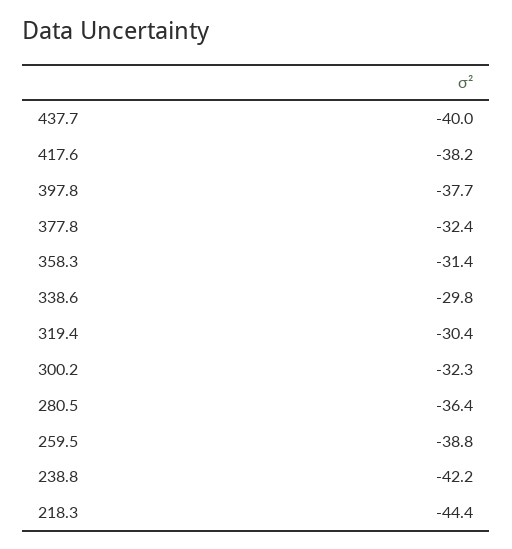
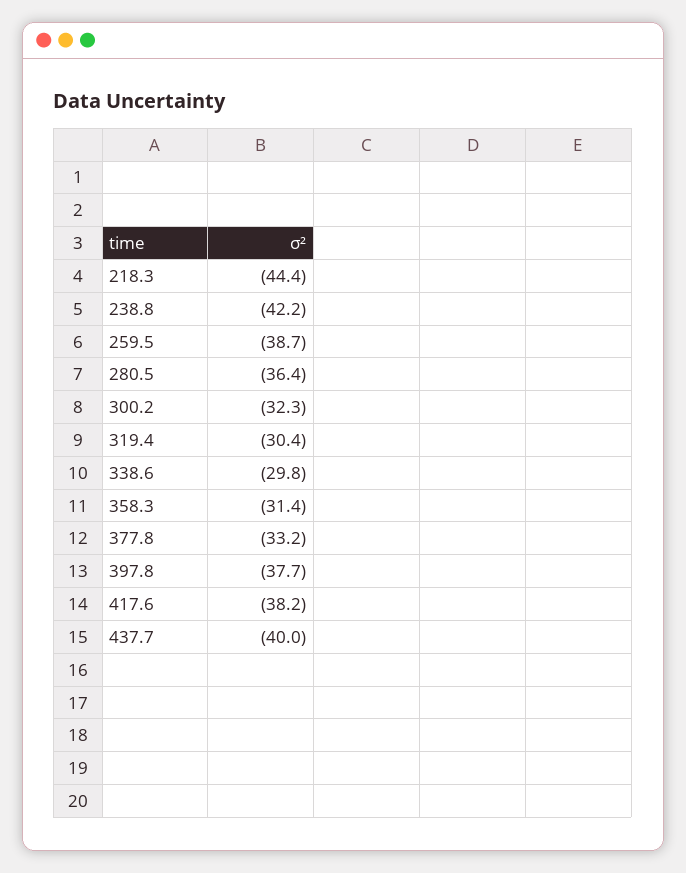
377.8: -32.4 -> -33.2
259.5: -38.8 -> -38.7

